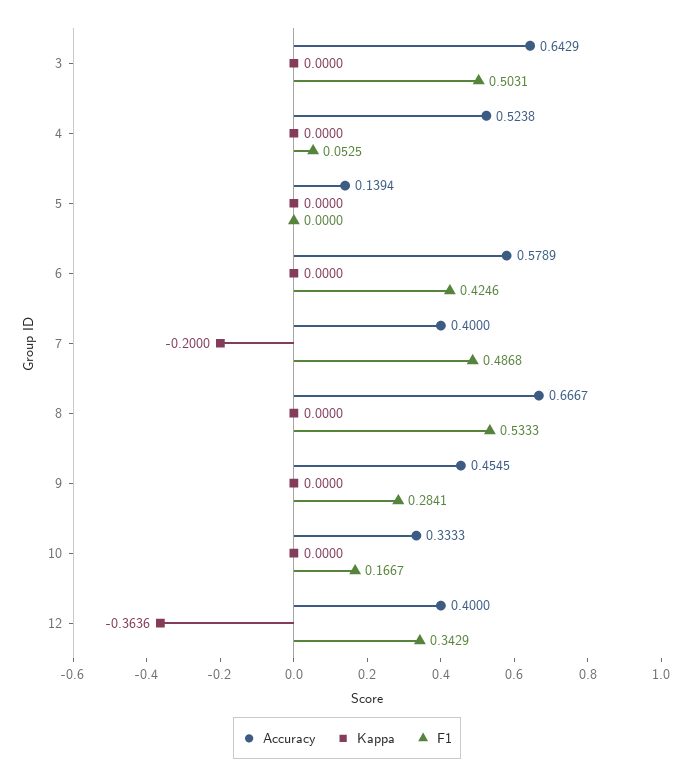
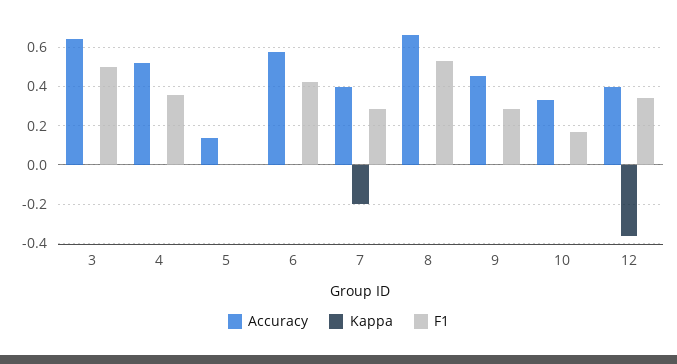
F1, 4: 0.0525 -> 0.35
F1, 7: 0.4868 -> 0.3

